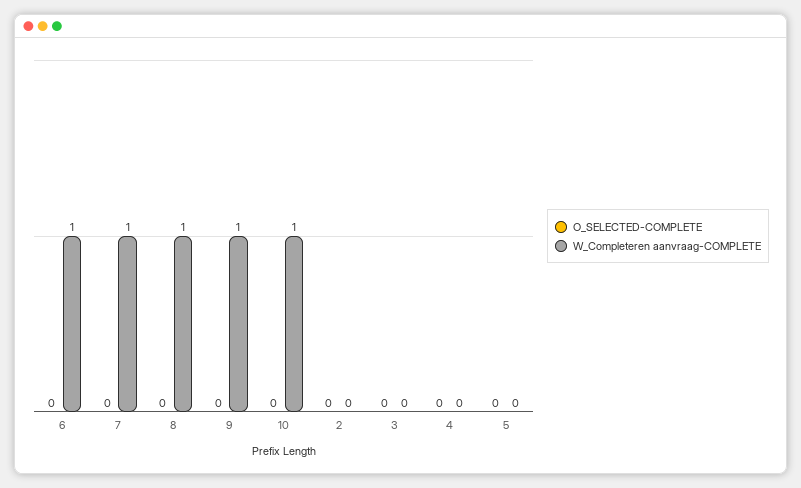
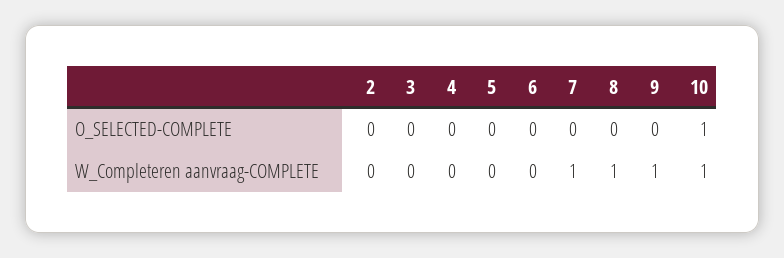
W_Completeren aanvraag-COMPLETE, 6: 1 -> 0
O_SELECTED-COMPLETE, 10: 0 -> 1

